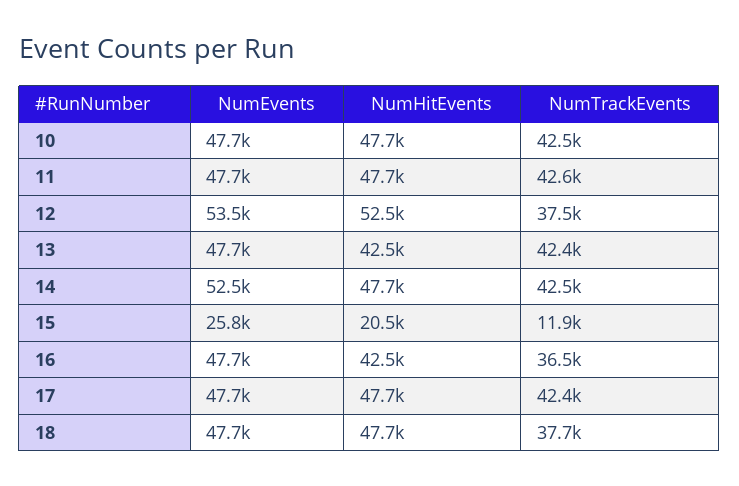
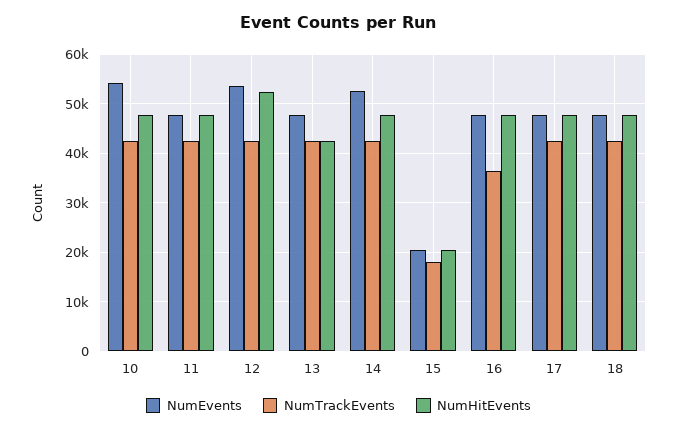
NumEvents, 10: 47700 -> 54000
NumTrackEvents, 12: 37500 -> 42000
NumEvents, 15: 25800 -> 20000
NumTrackEvents, 15: 11900 -> 18000
NumHitEvents, 16: 42500 -> 48000
NumTrackEvents, 18: 37700 -> 42000

